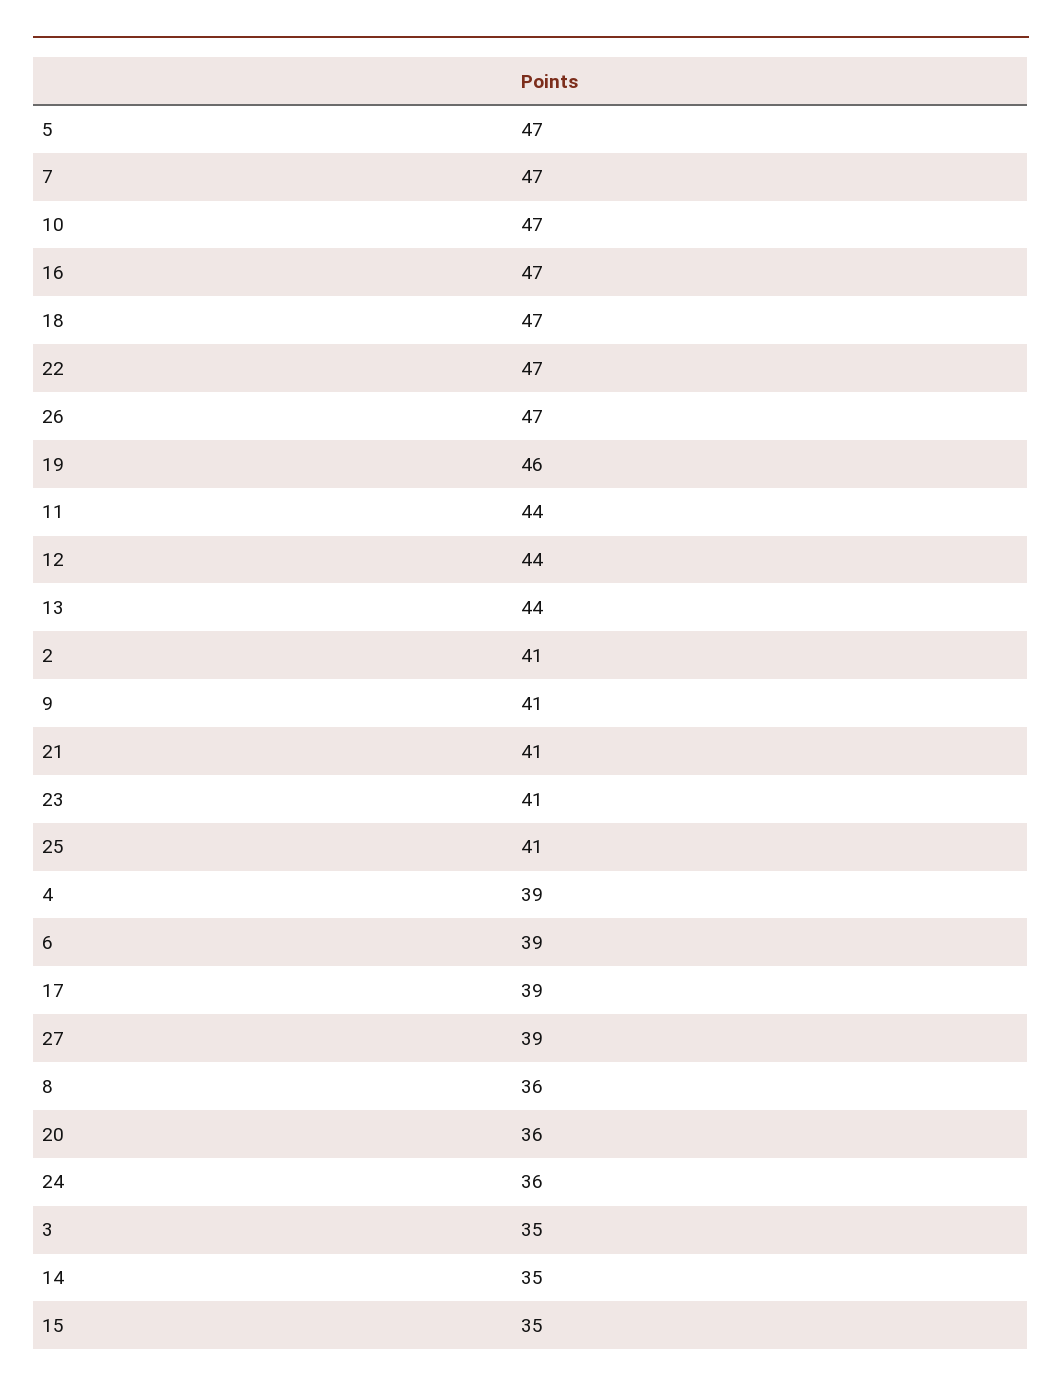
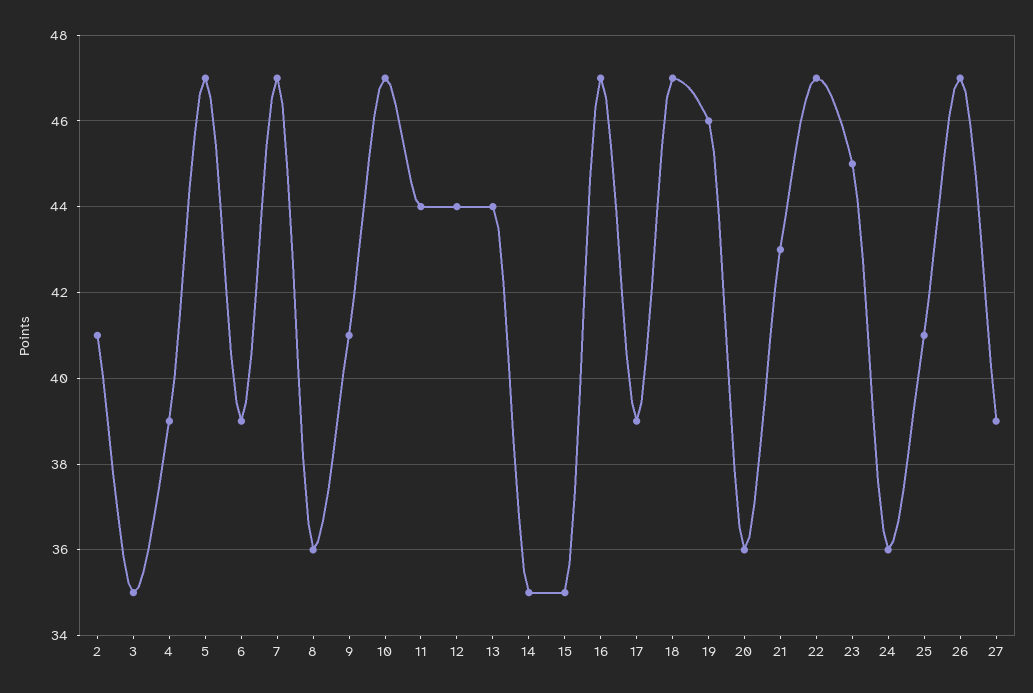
21: 41 -> 43
23: 41 -> 45

